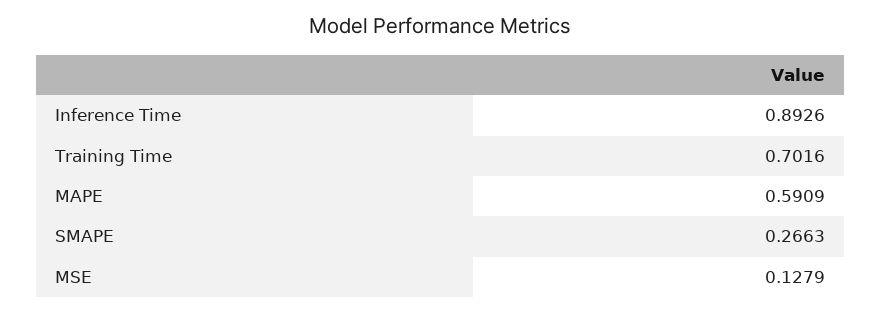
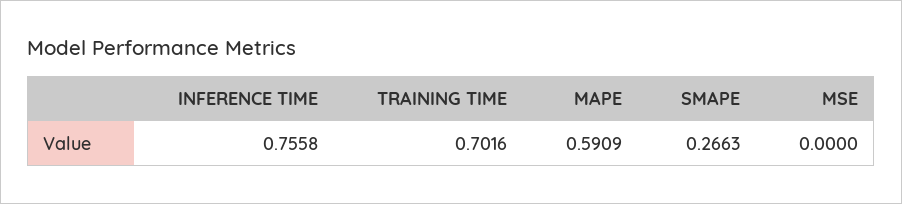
Inference Time: 0.8926 -> 0.7558
MSE: 0.1279 -> 0

